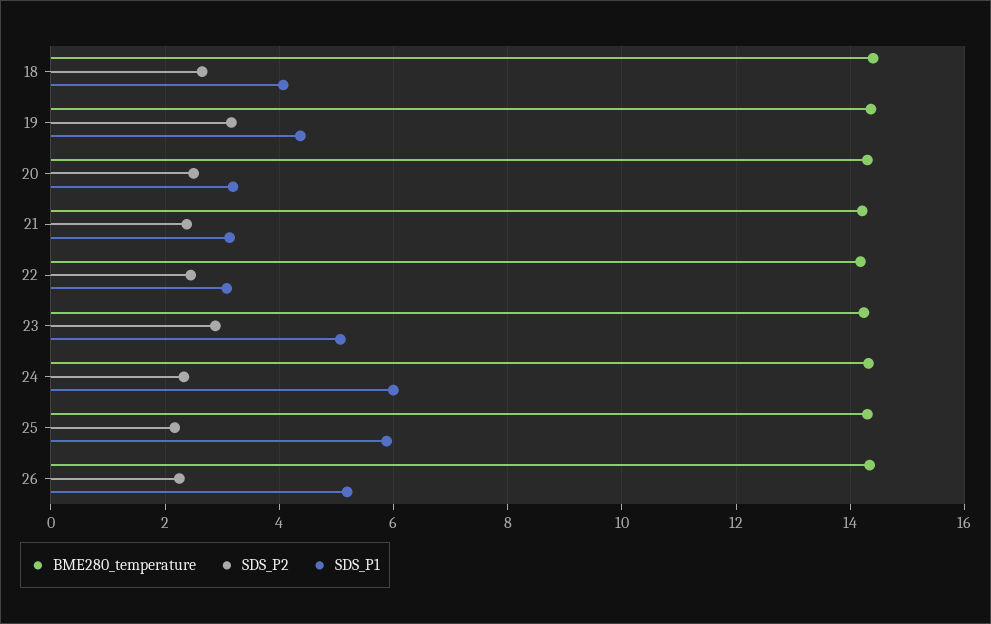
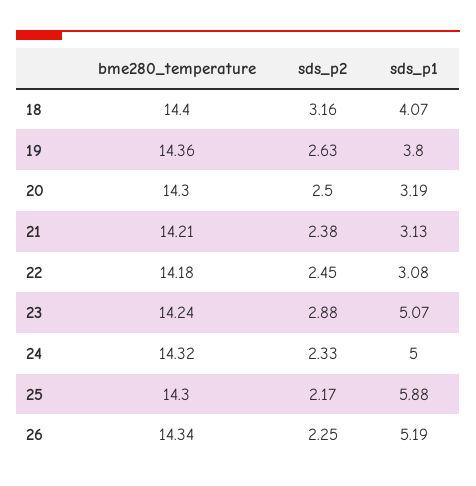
SDS_P2, 18: 2.6 -> 3.16
SDS_P2, 19: 3.2 -> 2.63
SDS_P1, 19: 4.4 -> 3.8
SDS_P1, 24: 6 -> 5

